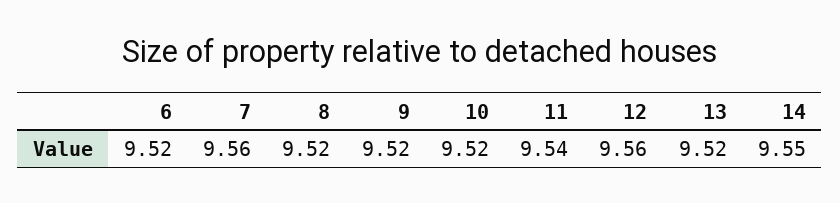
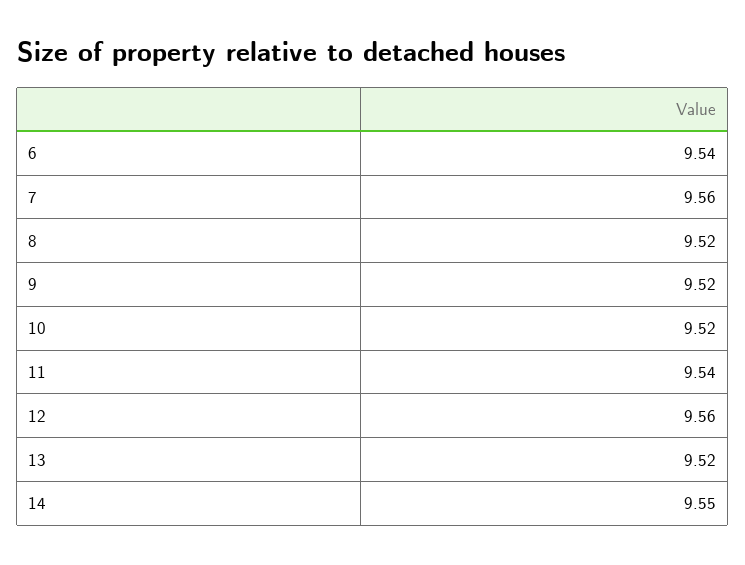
6: 9.52 -> 9.54

